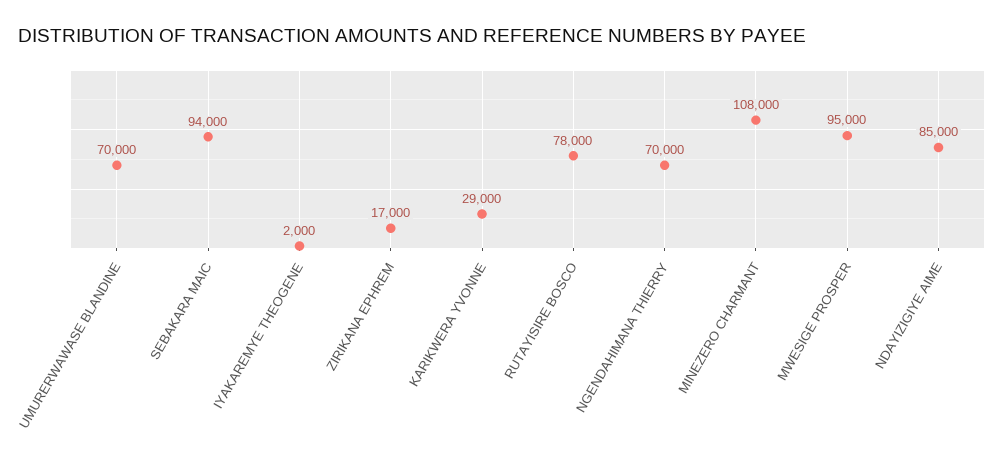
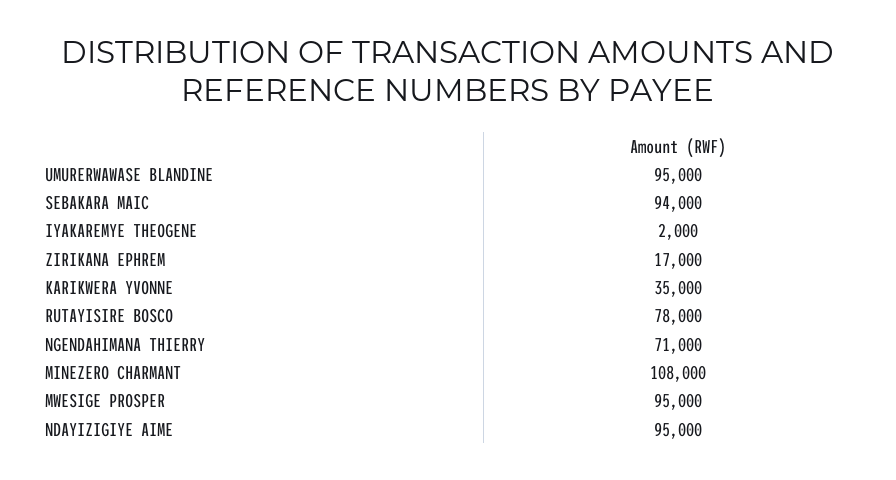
UMURERWAWASE BLANDINE: 70000 -> 95000
KARIKWERA YVONNE: 29000 -> 35000
NGENDAHIMANA THIERRY: 70000 -> 71000
NDAYIZIGIYE AIME: 85000 -> 95000

